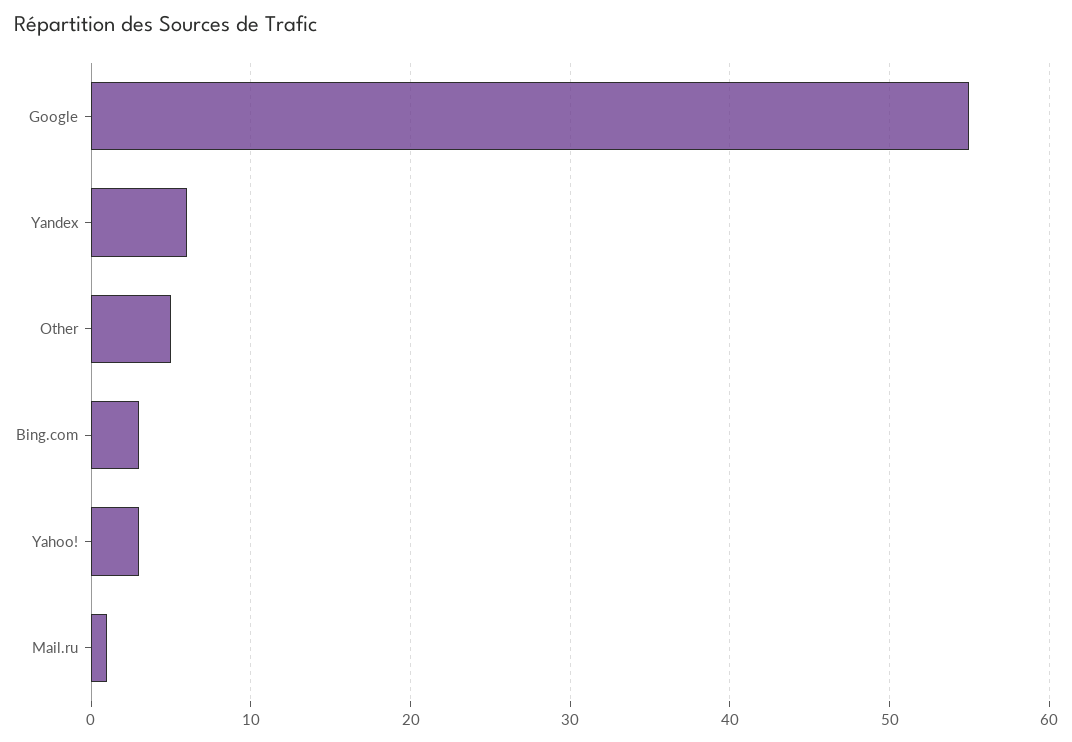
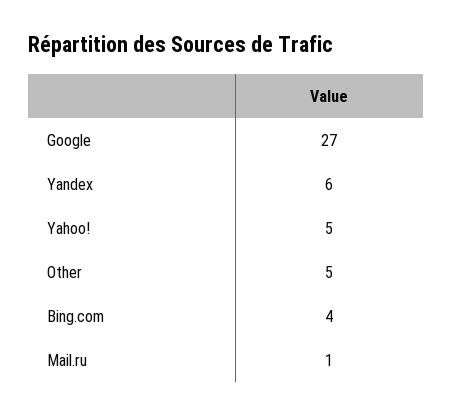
Google: 55 -> 27
Bing.com: 3 -> 4
Yahoo!: 3 -> 5

